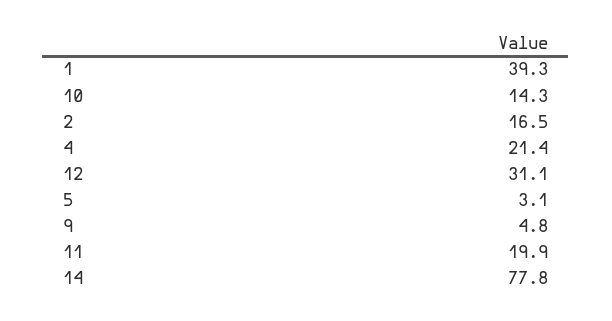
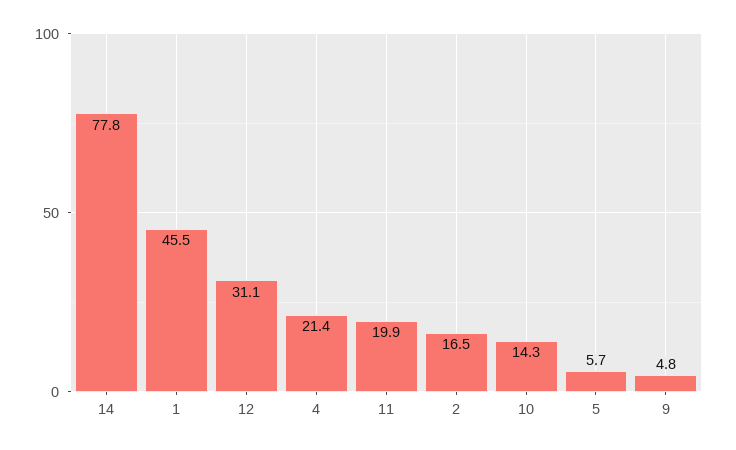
1: 39.3 -> 45.5
5: 3.1 -> 5.7

